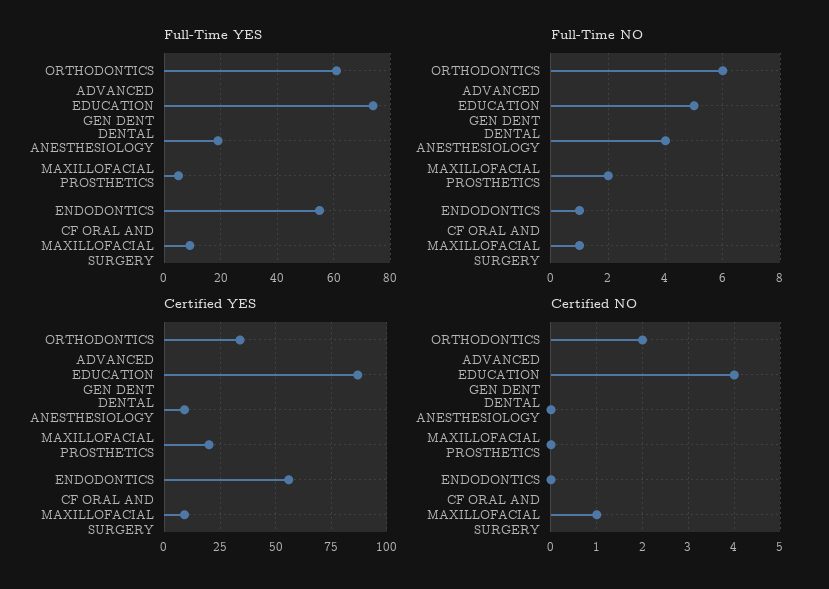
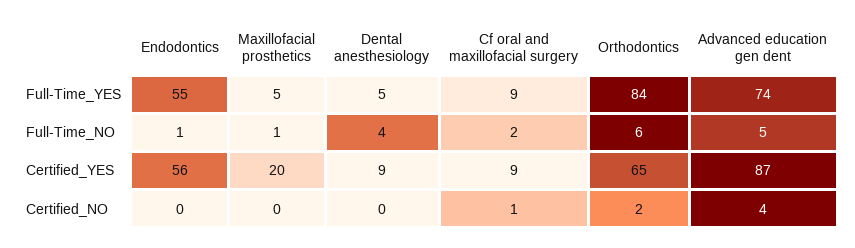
Full-Time YES, ORTHODONTICS: 60 -> 84
Full-Time YES, DENTAL ANESTHESIOLOGY: 20 -> 5
Full-Time NO, MAXILLOFACIAL PROSTHETICS: 2 -> 1
Full-Time NO, CF ORAL AND MAXILLOFACIAL SURGERY: 1 -> 2
Certified YES, ORTHODONTICS: 35 -> 65

